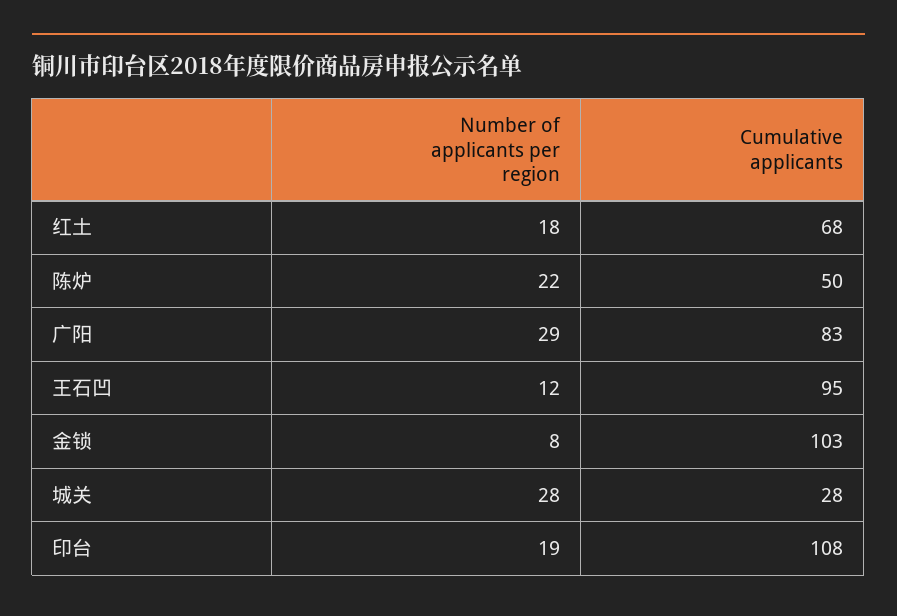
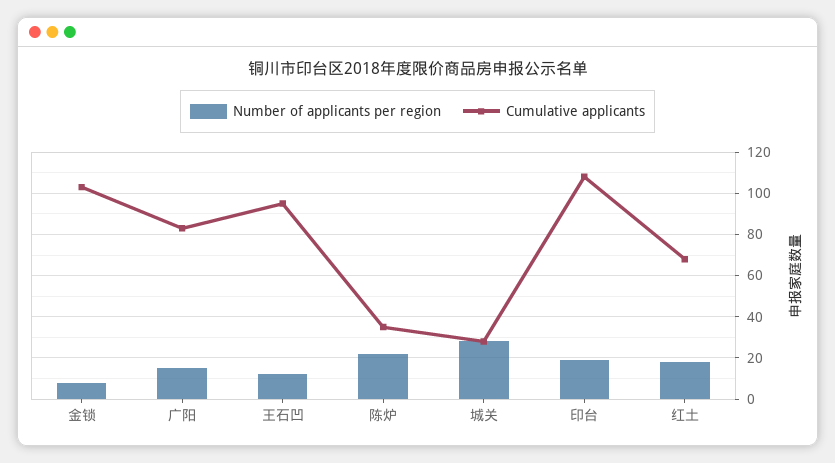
Cumulative applicants, 陈炉: 50 -> 35
Number of applicants per region, 广阳: 29 -> 15

